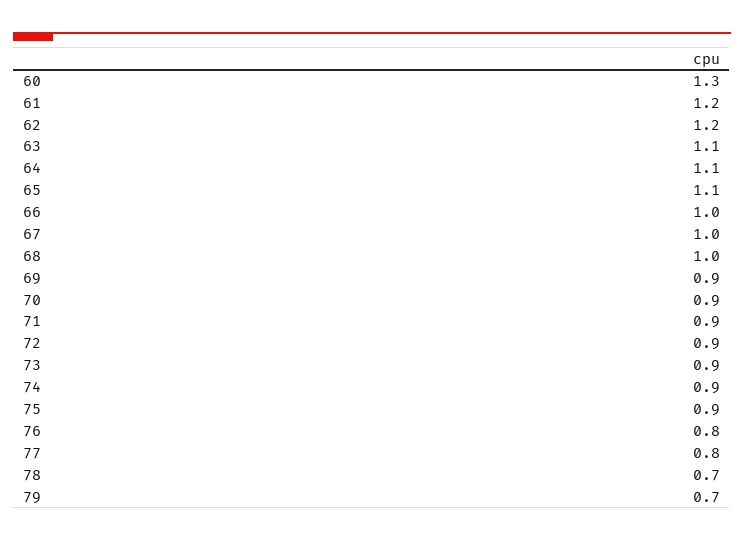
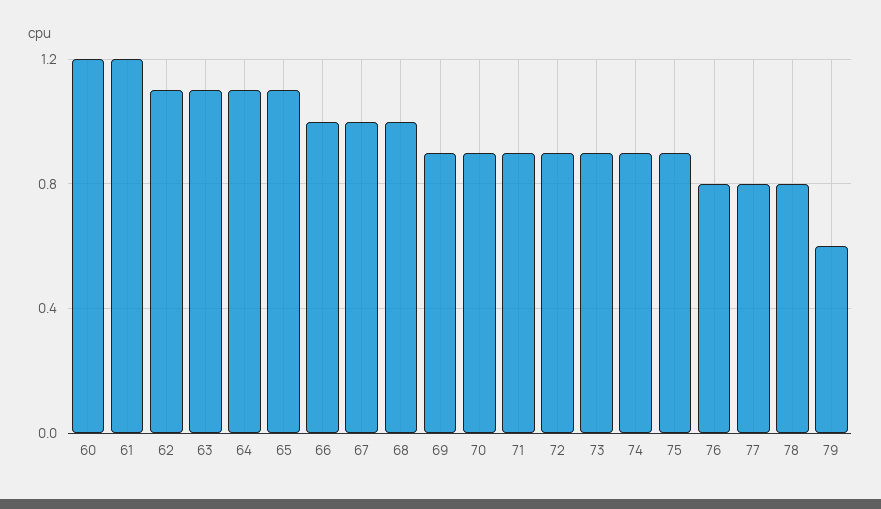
60: 1.3 -> 1.2
62: 1.2 -> 1.1
78: 0.7 -> 0.8
79: 0.7 -> 0.6

